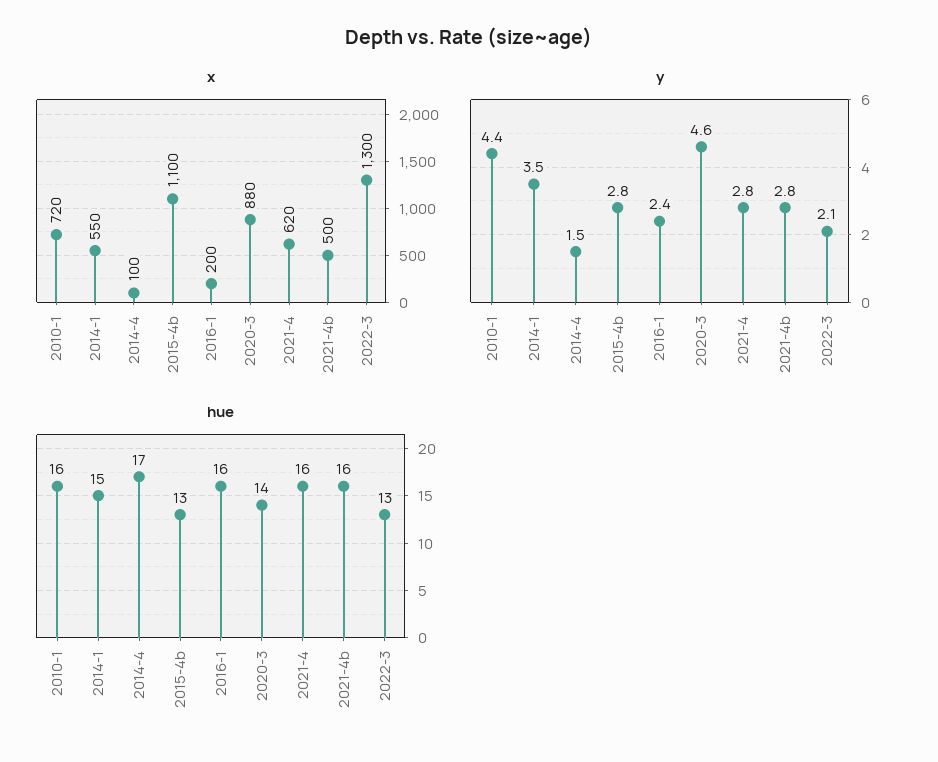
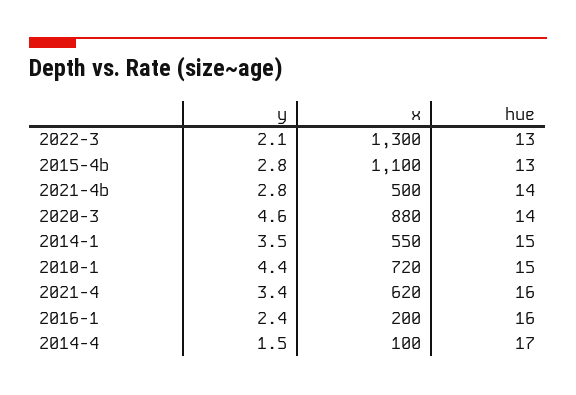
y, 2021-4: 2.8 -> 3.4
hue, 2010-1: 16 -> 15
hue, 2021-4b: 16 -> 14

